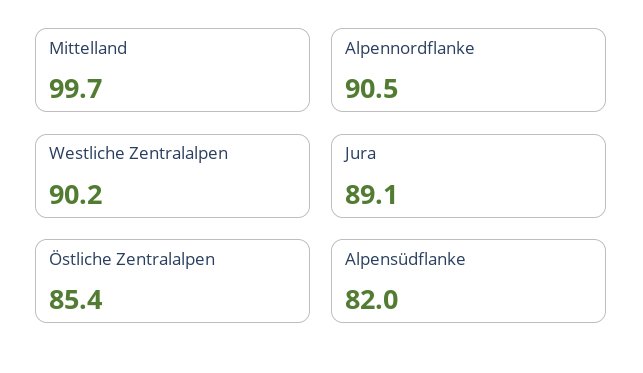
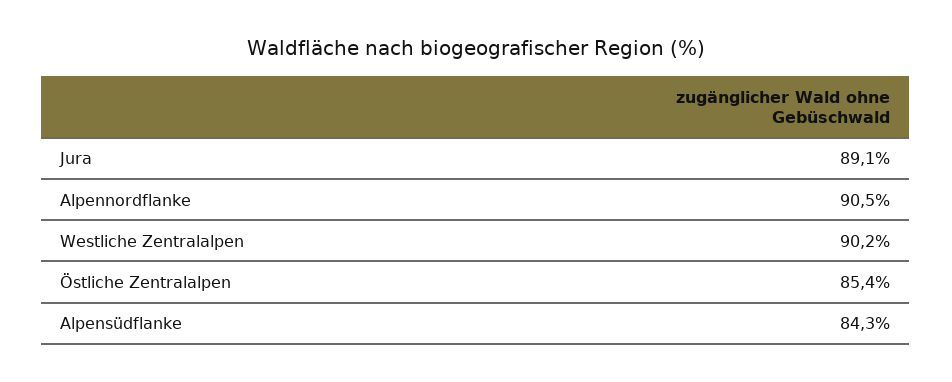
Mittelland: 99.7 -> none
Alpensüdflanke: 82 -> 84.3

